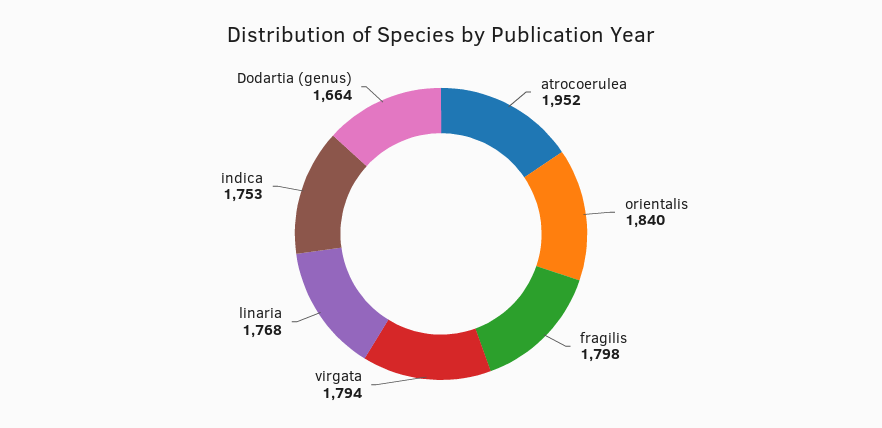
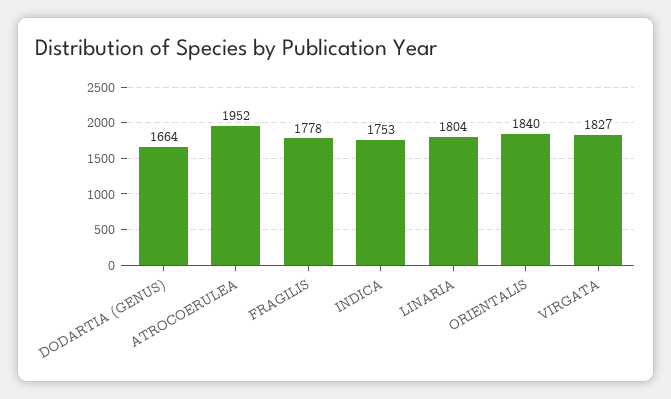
fragilis: 1798 -> 1778
virgata: 1794 -> 1827
linaria: 1768 -> 1804

